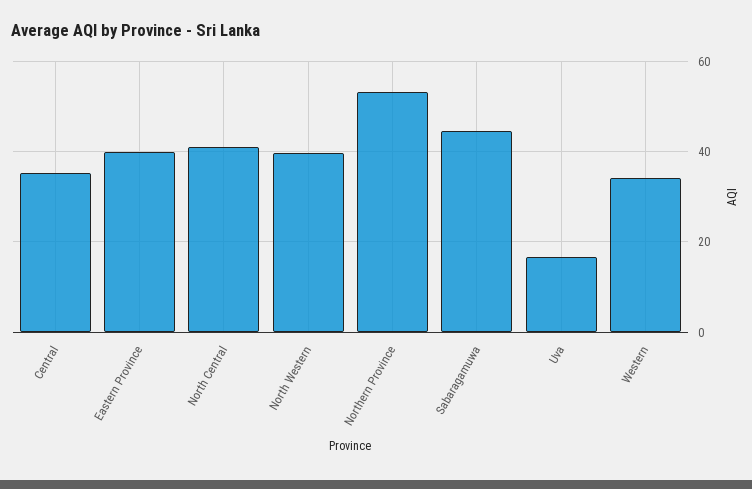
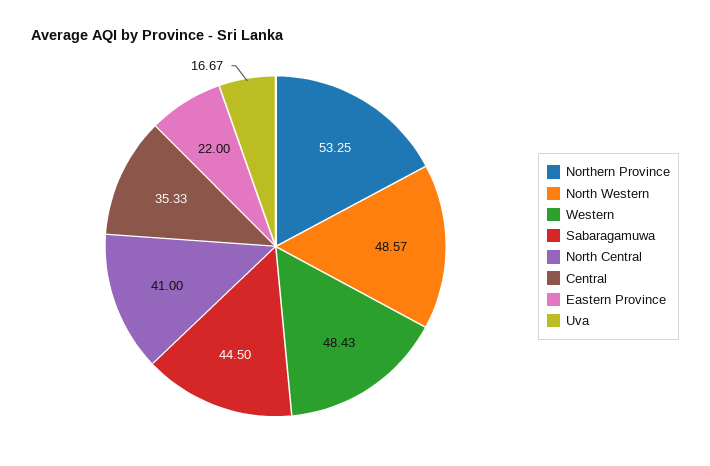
Eastern Province: 40 -> 22
North Western: 40 -> 48.57
Western: 34 -> 48.43

